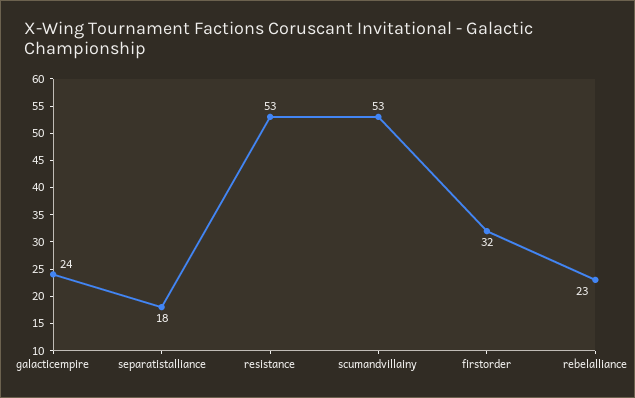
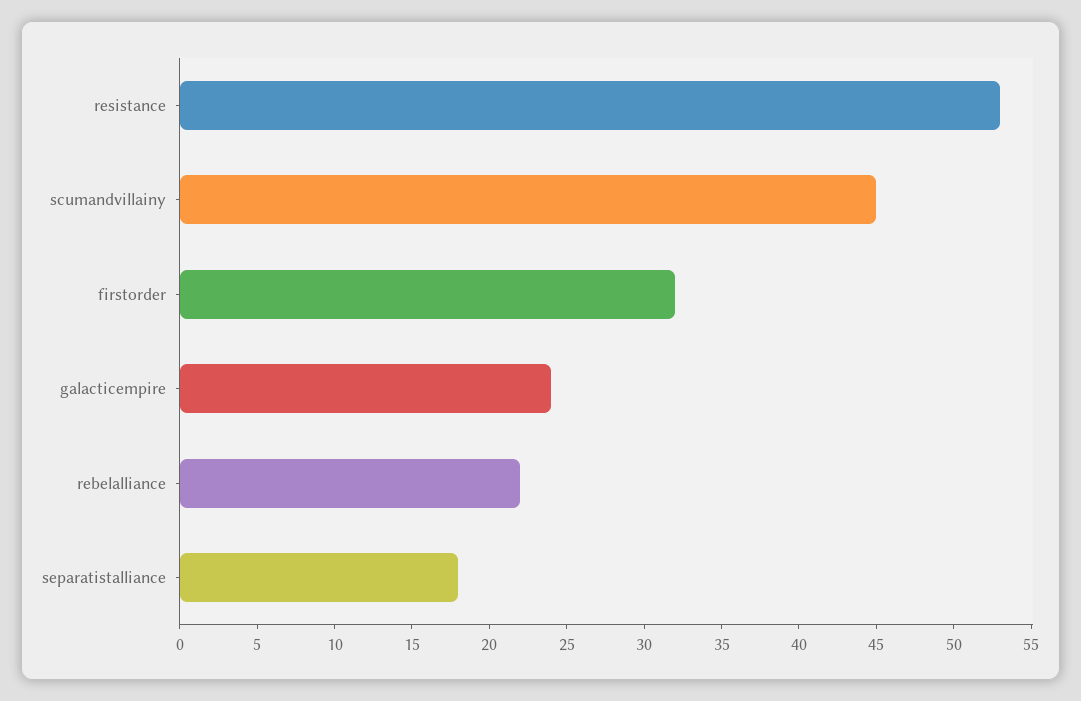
scumandvillainy: 53 -> 45
rebelalliance: 23 -> 22

